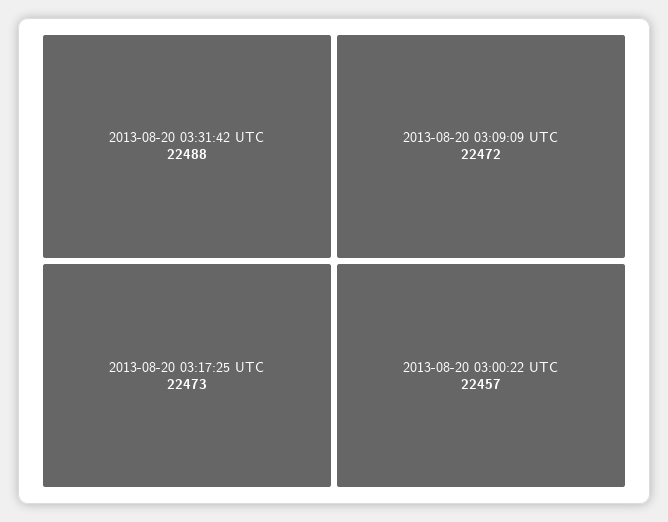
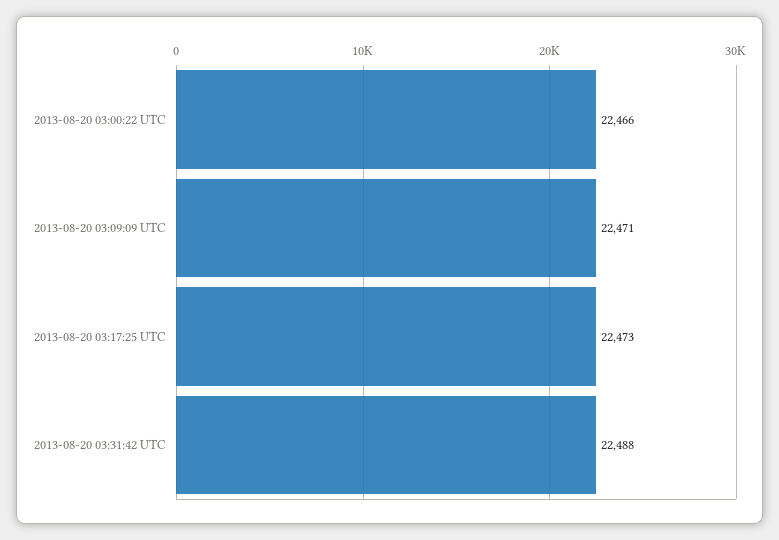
2013-08-20 03:09:09 UTC: 22472 -> 22471
2013-08-20 03:00:22 UTC: 22457 -> 22466

